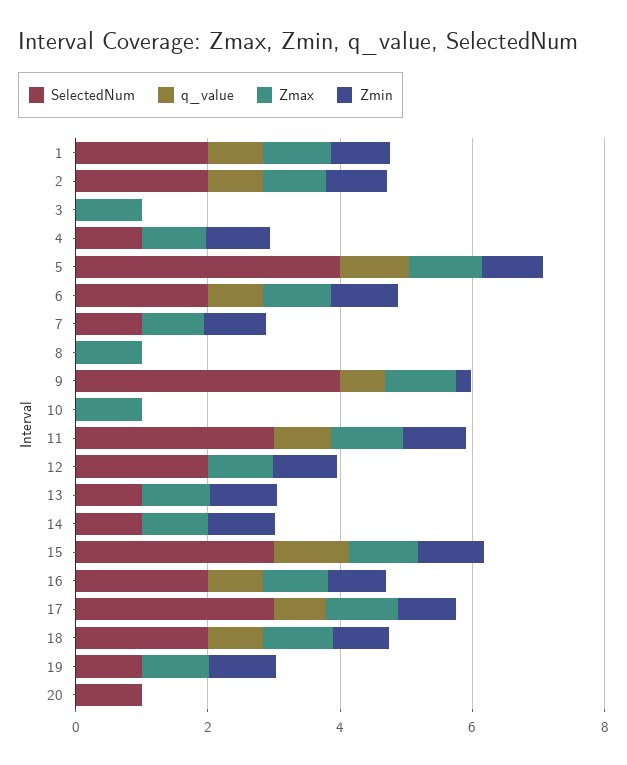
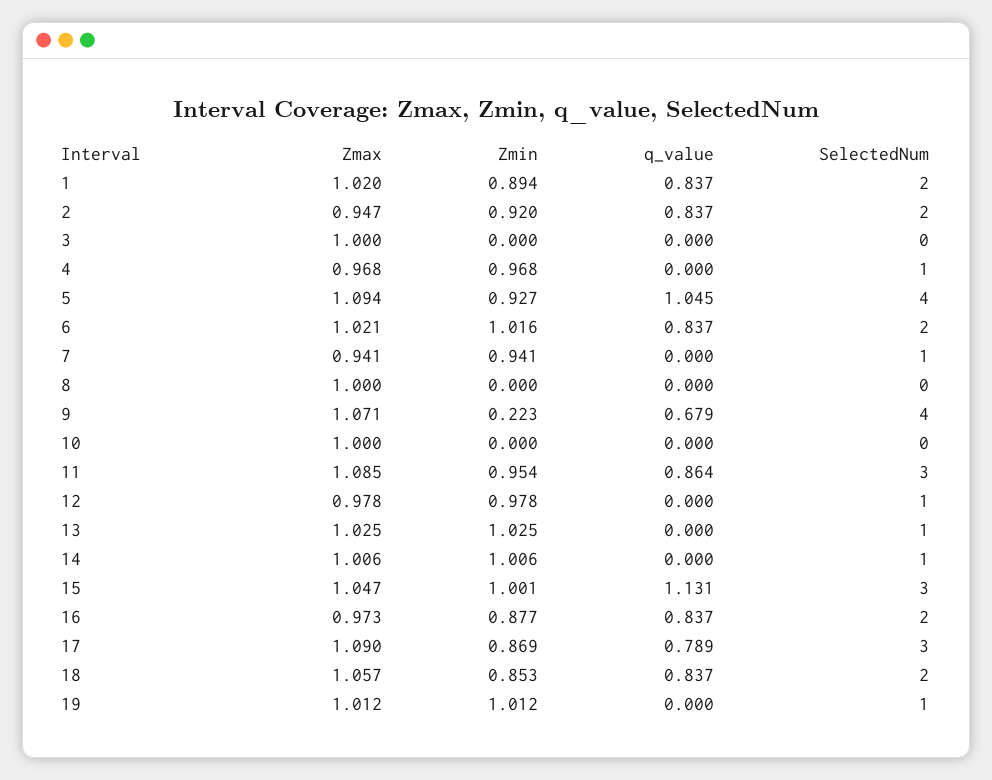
SelectedNum, 12: 2 -> 1
SelectedNum, 20: 1 -> none
q_value, 20: 0 -> none
Zmax, 20: 0 -> none
Zmin, 20: 0 -> none

